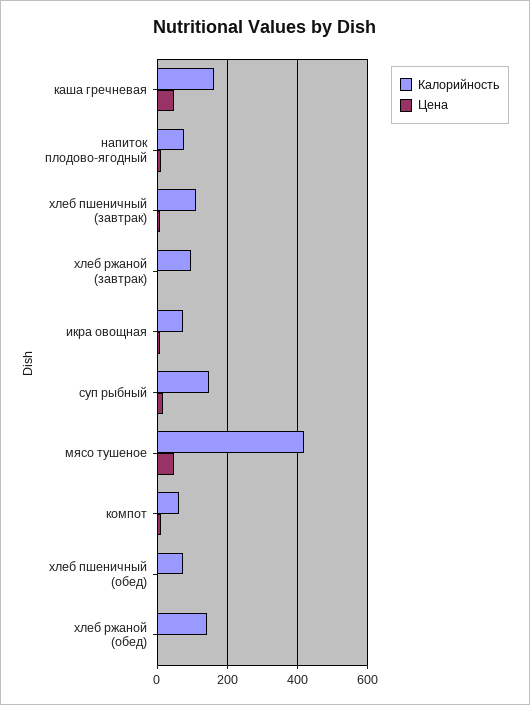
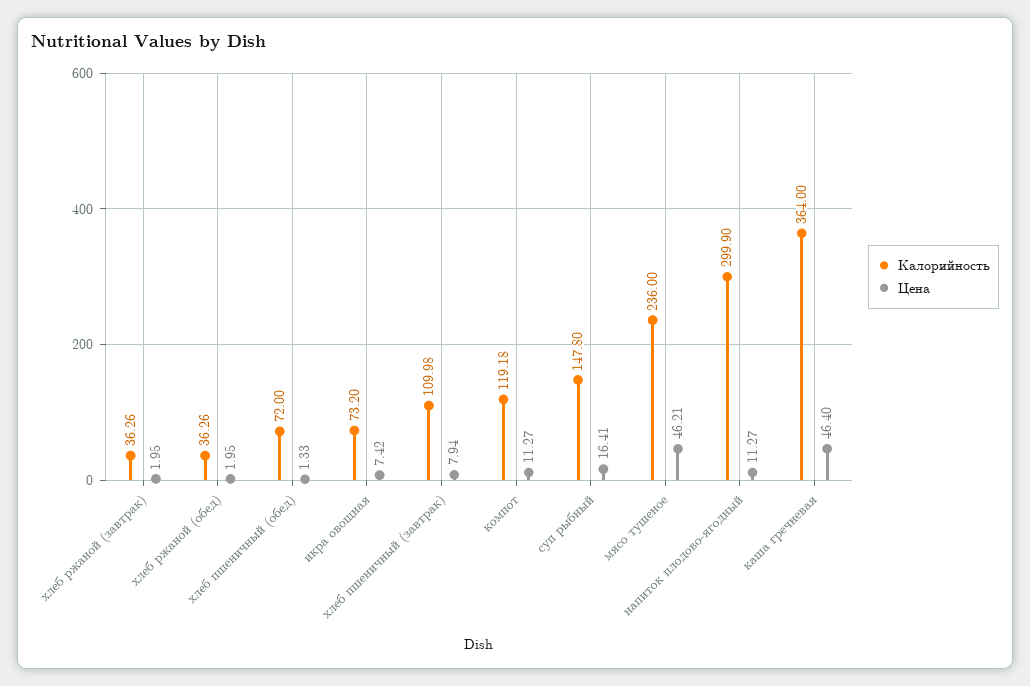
Калорийность, каша гречневая: 160 -> 364
Калорийность, напиток плодово-ягодный: 80 -> 299.9
Калорийность, хлеб ржаной (завтрак): 100 -> 36.26
Калорийность, мясо тушеное: 420 -> 236
Калорийность, компот: 60 -> 119.18
Калорийность, хлеб ржаной (обед): 140 -> 36.26

